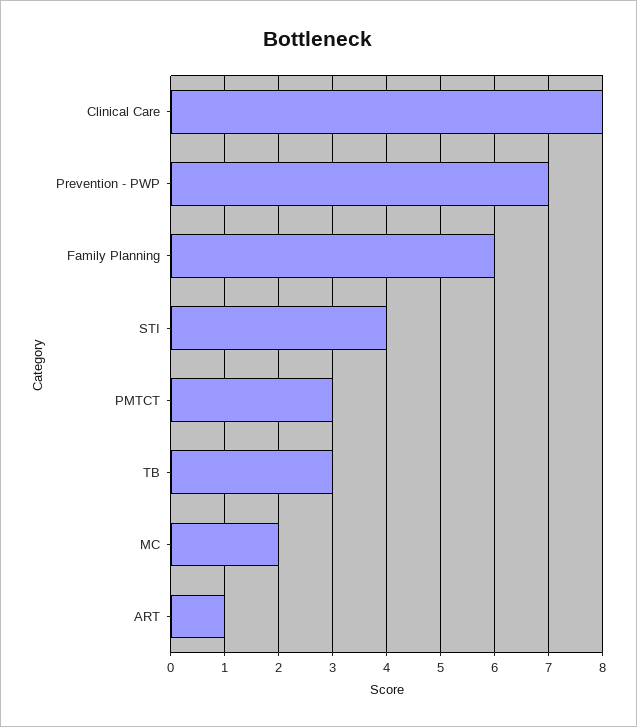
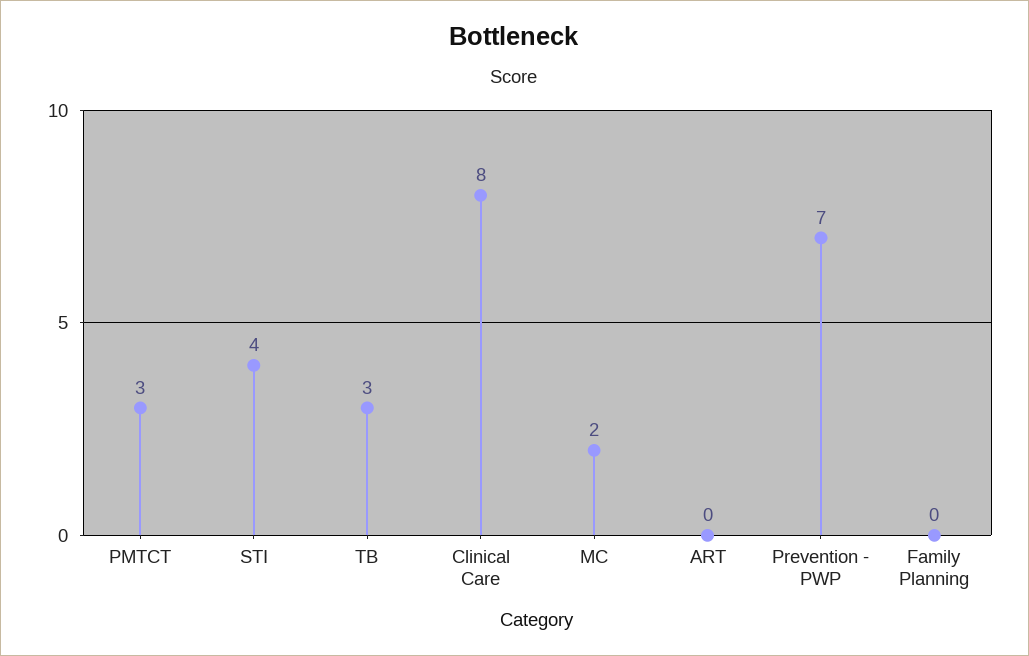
Family Planning: 6 -> 0
ART: 1 -> 0

